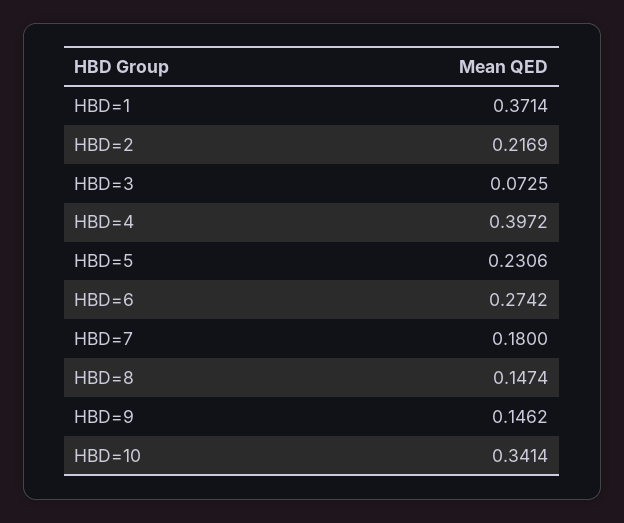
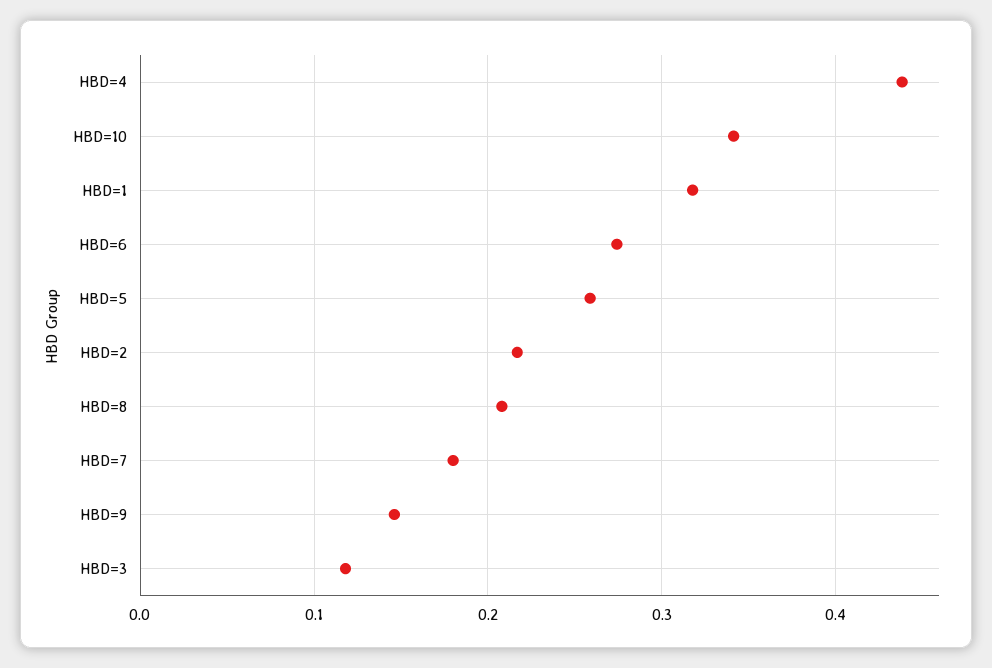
HBD=1: 0.3714 -> 0.32
HBD=3: 0.0725 -> 0.12
HBD=4: 0.3972 -> 0.44
HBD=5: 0.2306 -> 0.26
HBD=8: 0.1474 -> 0.21

